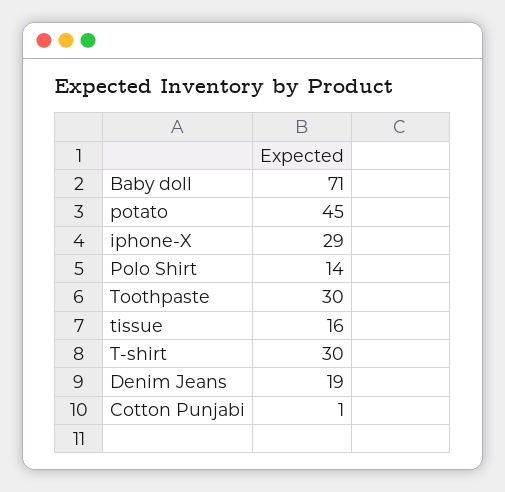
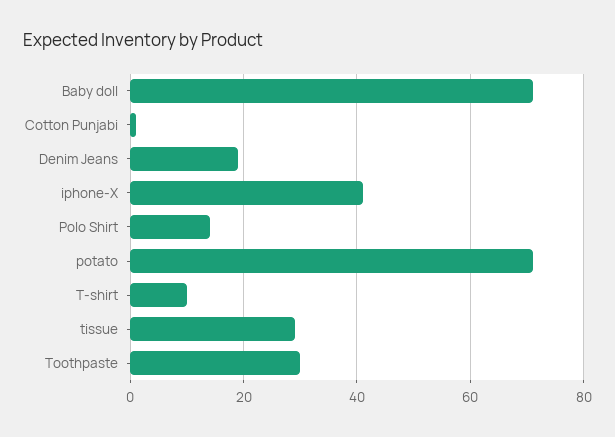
potato: 45 -> 70
iphone-X: 29 -> 40
tissue: 16 -> 30
T-shirt: 30 -> 10

